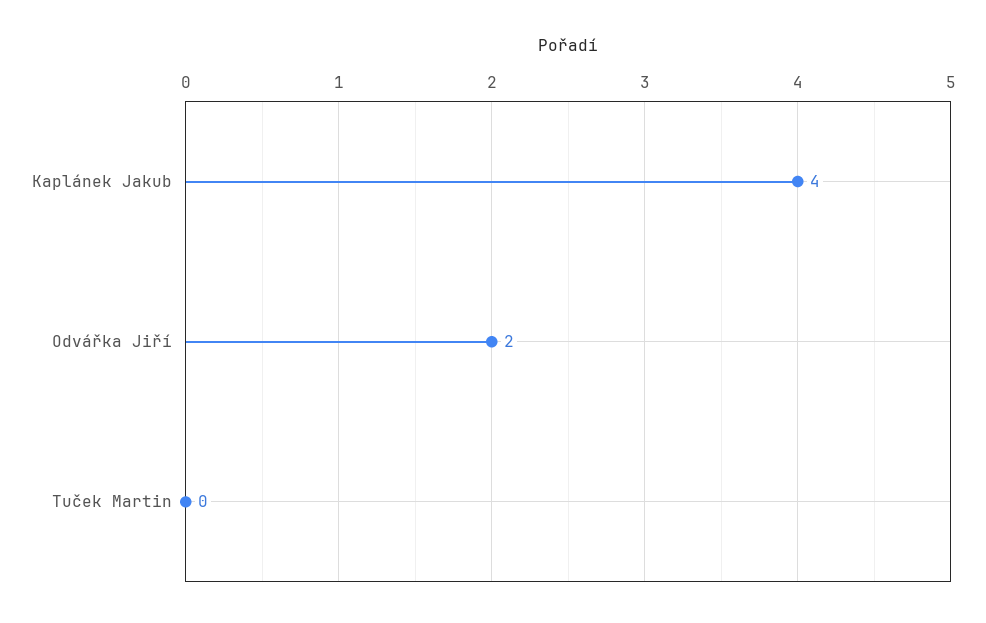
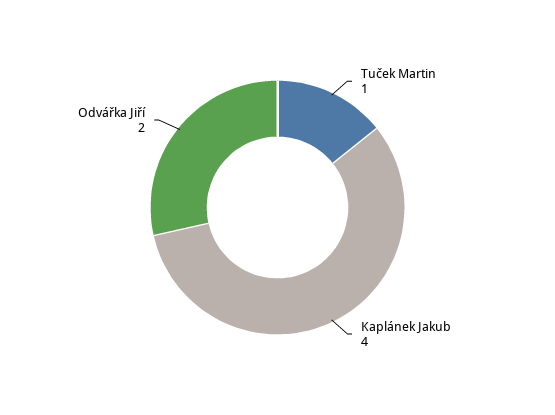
Tuček Martin: 0 -> 1

